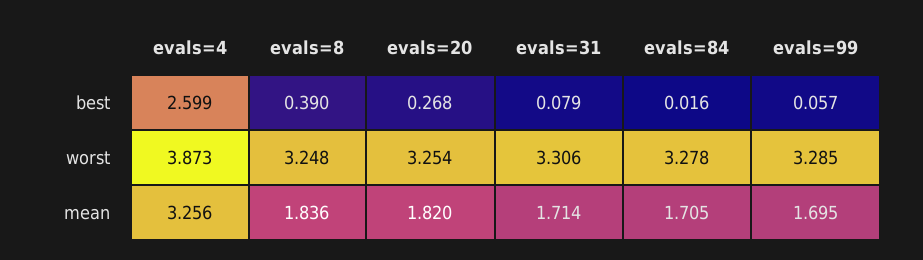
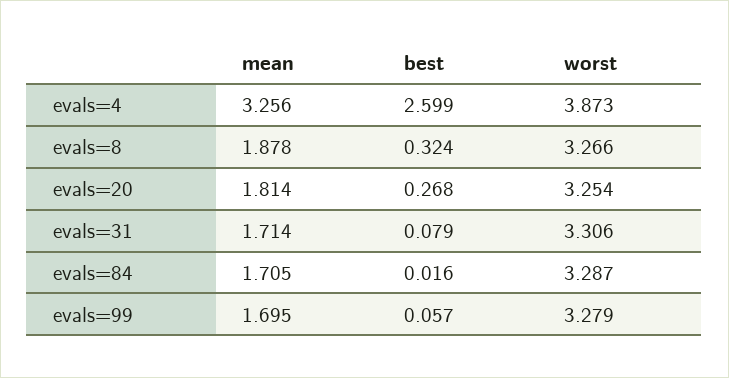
evals=8, best: 0.39 -> 0.324
evals=8, worst: 3.248 -> 3.266
evals=84, worst: 3.278 -> 3.287
evals=99, worst: 3.285 -> 3.279
evals=8, mean: 1.836 -> 1.878
evals=20, mean: 1.82 -> 1.814

